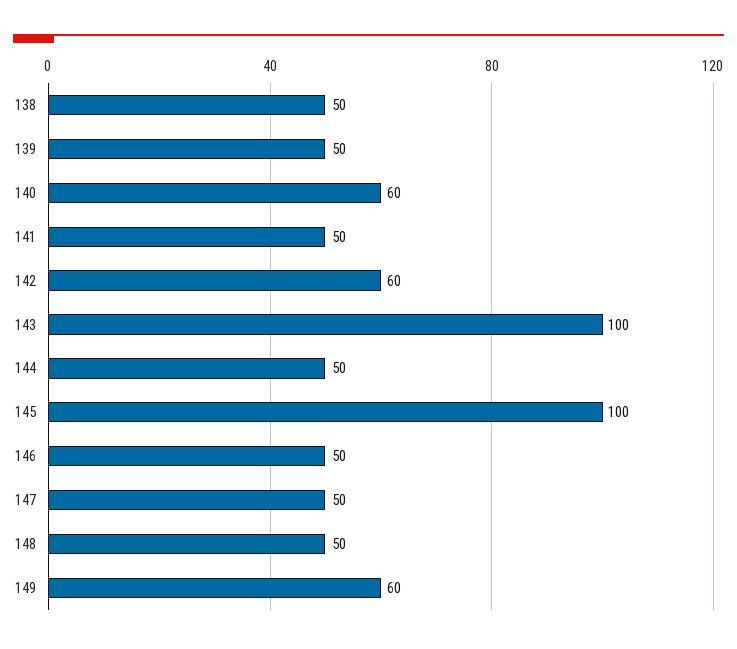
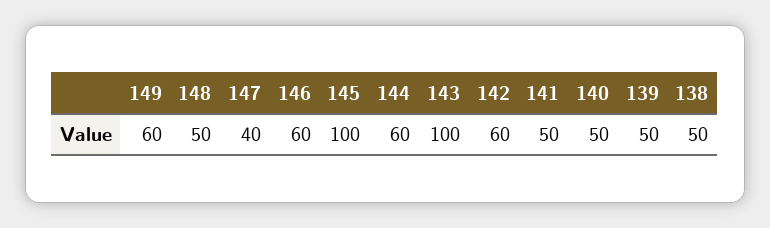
140: 60 -> 50
144: 50 -> 60
146: 50 -> 60
147: 50 -> 40

